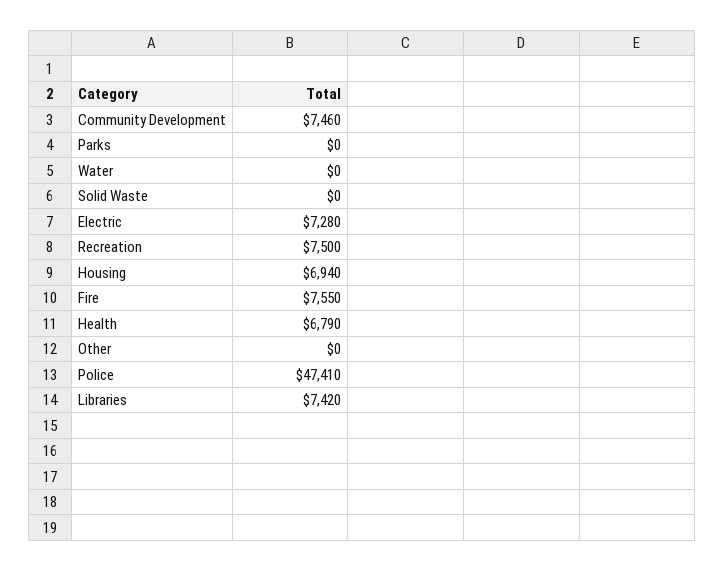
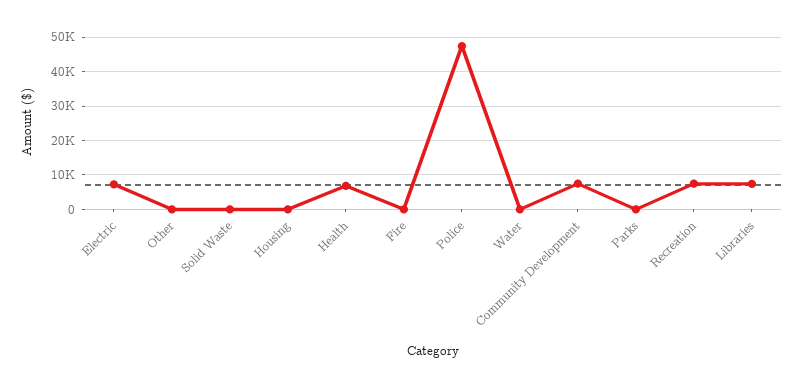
Housing: 6940 -> 0
Fire: 7550 -> 0

